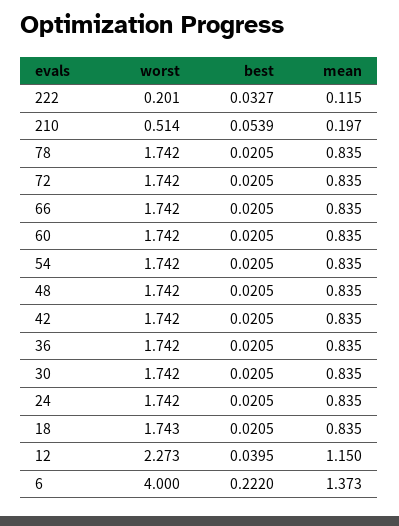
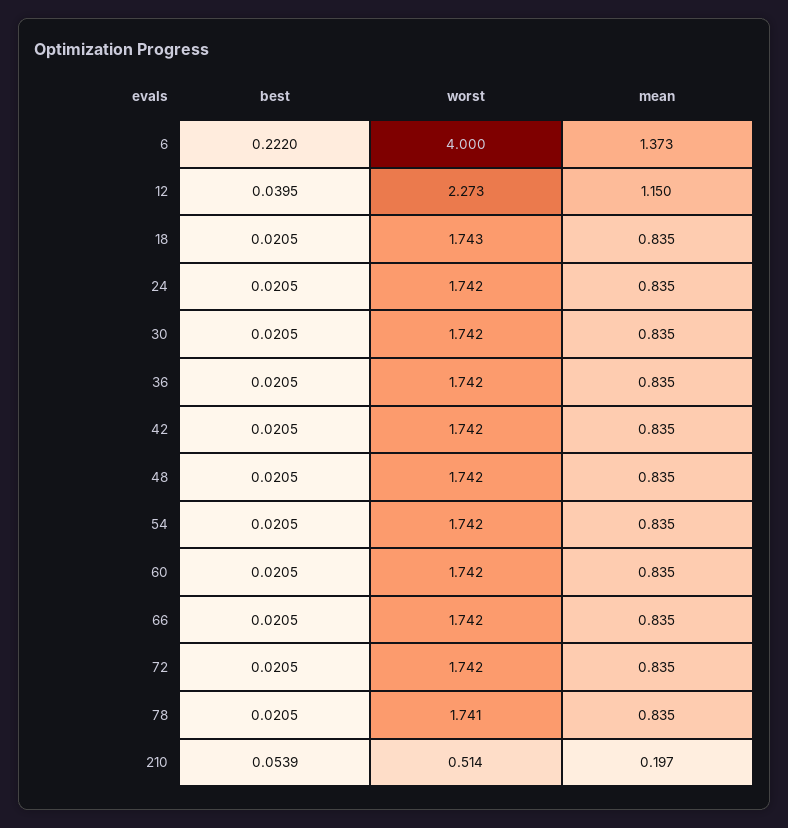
worst, 222: 0.201 -> none
best, 222: 0.0327 -> none
mean, 222: 0.115 -> none
worst, 78: 1.742 -> 1.741

